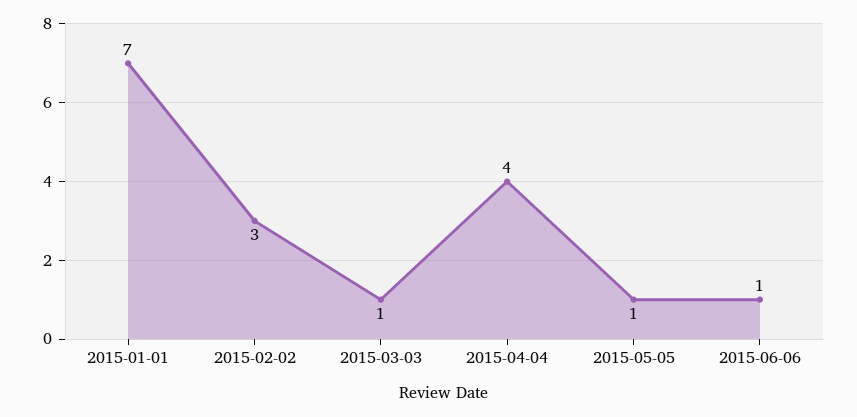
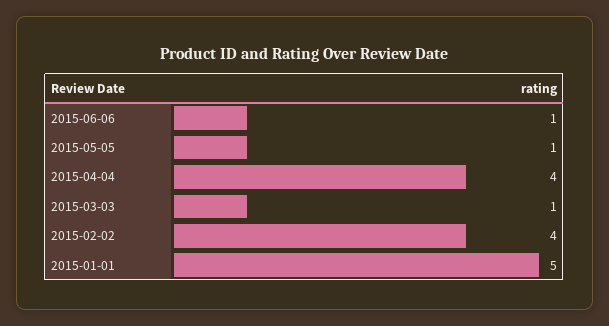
2015-01-01: 7 -> 5
2015-02-02: 3 -> 4

